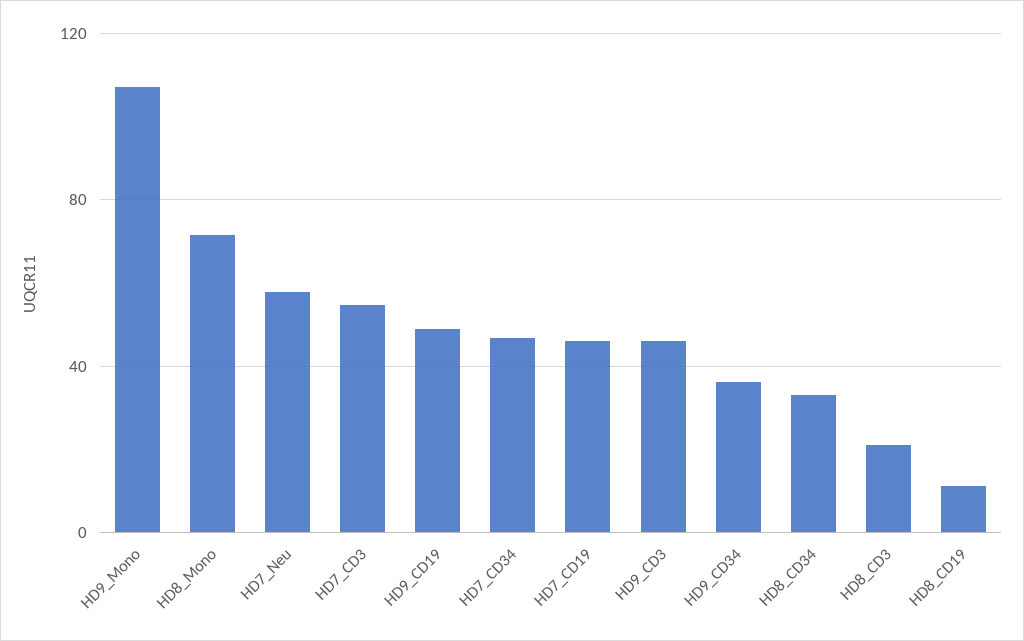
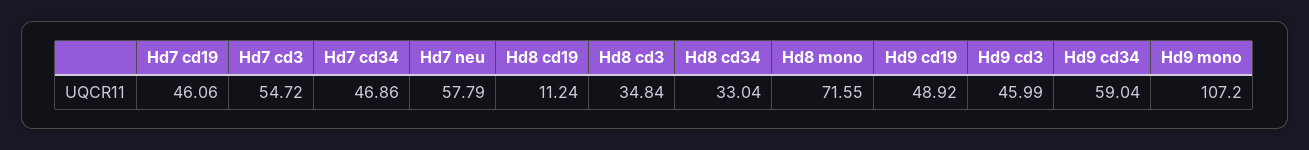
HD9_CD34: 35 -> 59.04
HD8_CD3: 20 -> 34.84

